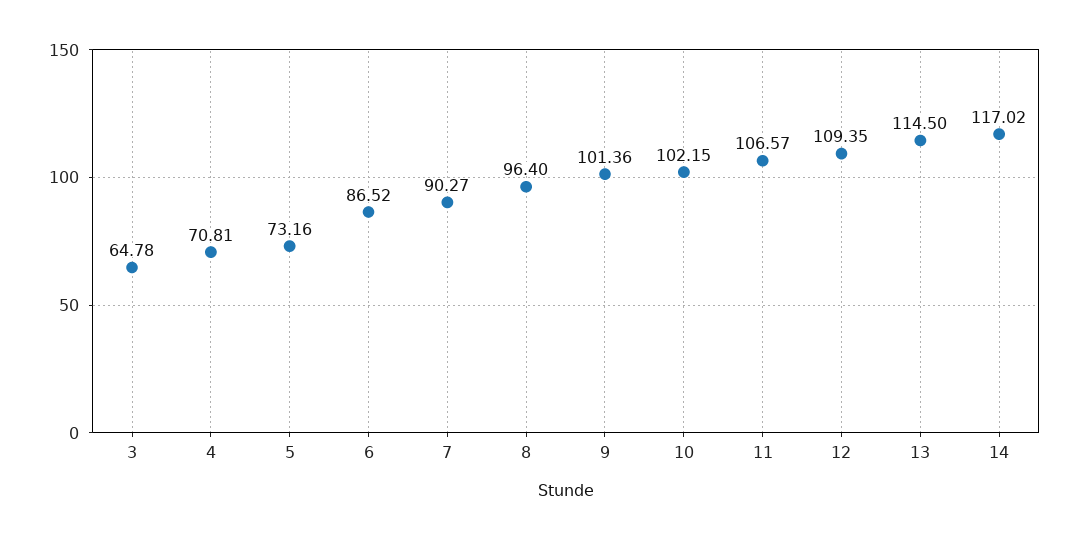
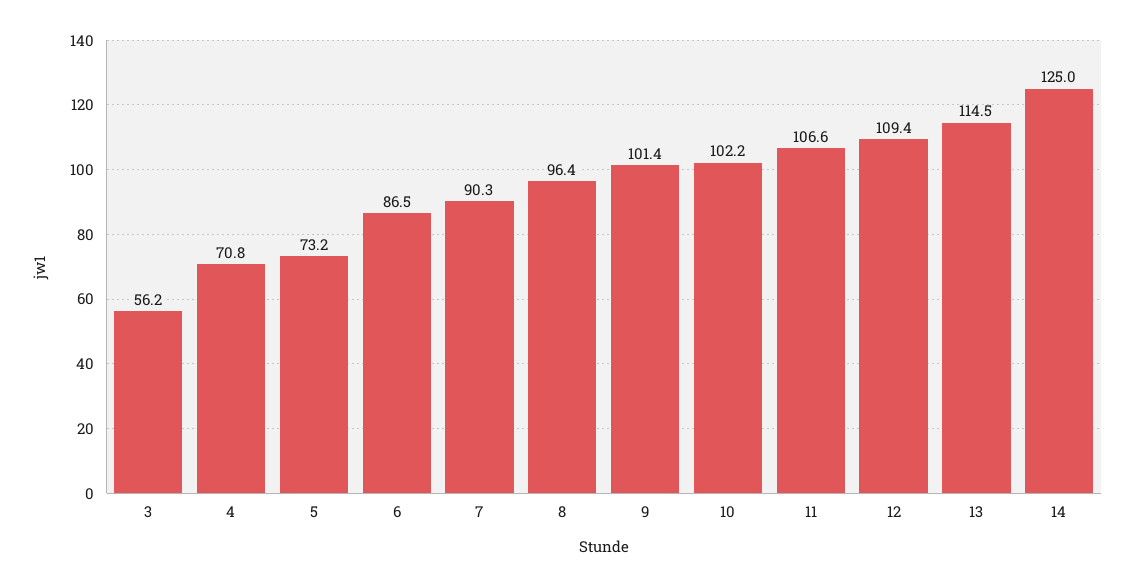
3: 64.78 -> 56.2
14: 117.02 -> 125

